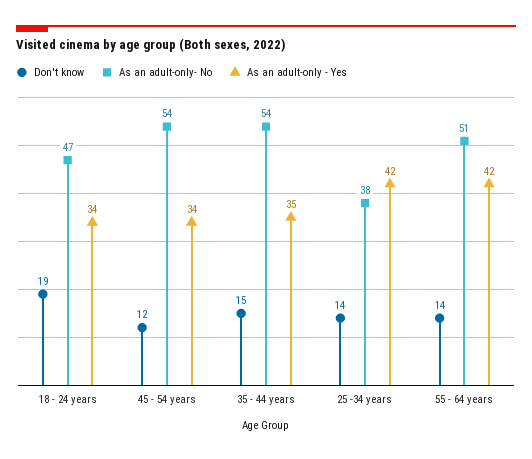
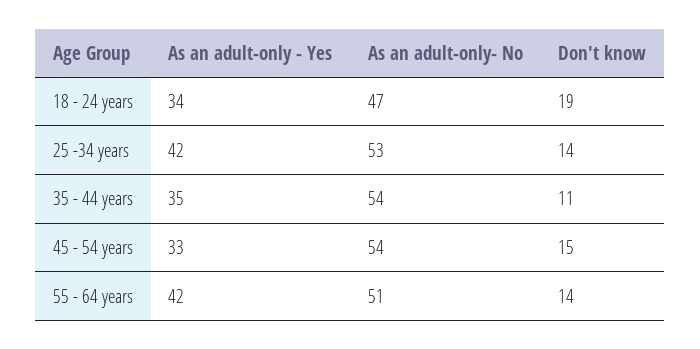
Don't know, 45 - 54 years: 12 -> 15
As an adult-only - Yes, 45 - 54 years: 34 -> 33
Don't know, 35 - 44 years: 15 -> 11
As an adult-only- No, 25 -34 years: 38 -> 53

